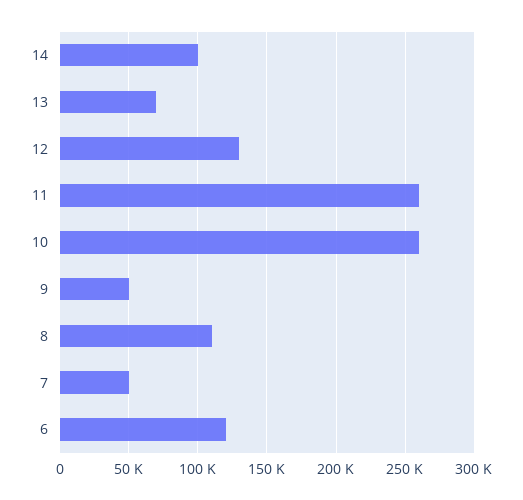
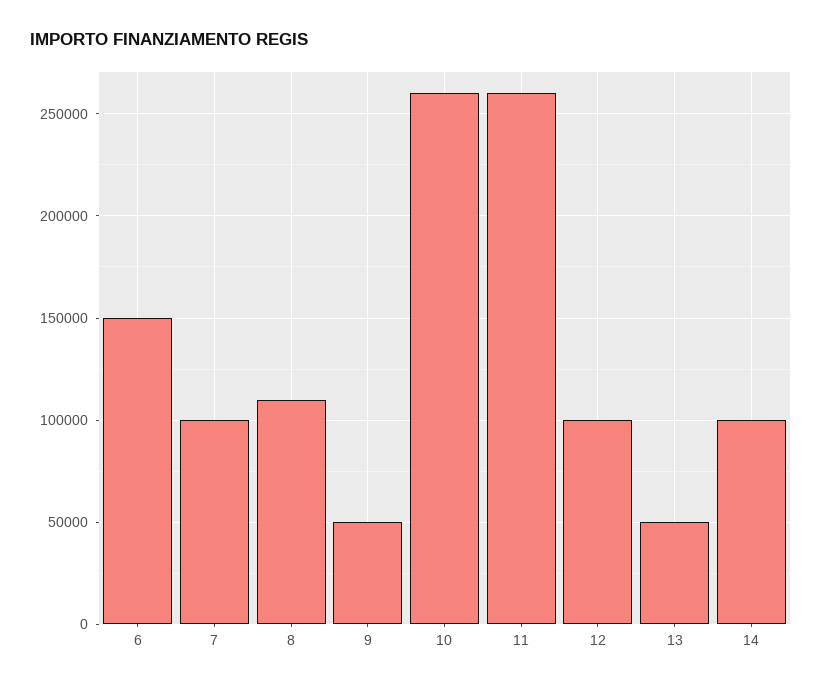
13: 70000 -> 50000
12: 130000 -> 100000
7: 50000 -> 100000
6: 120000 -> 150000

